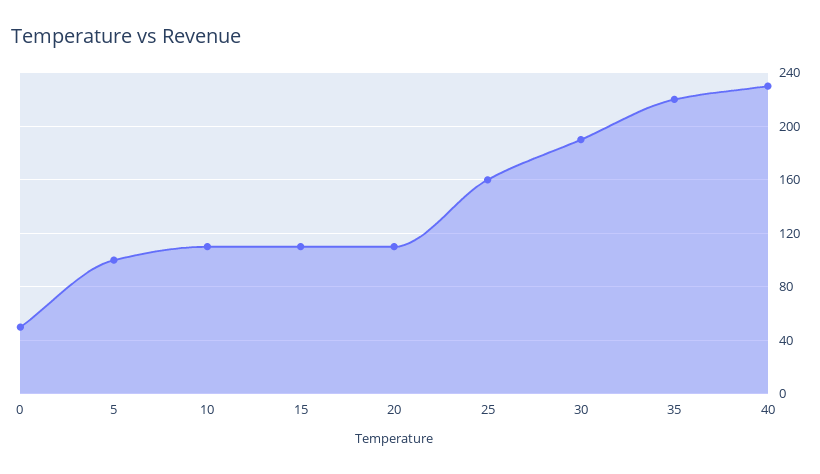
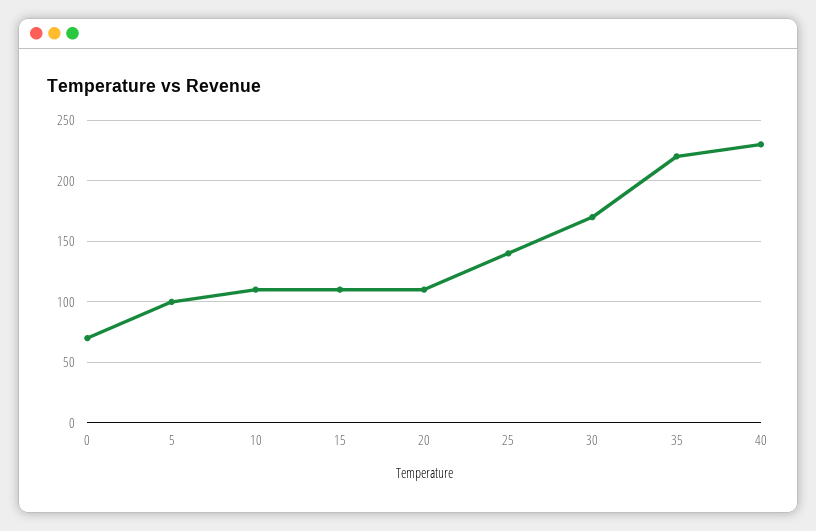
0: 50 -> 70
25: 160 -> 140
30: 190 -> 170

